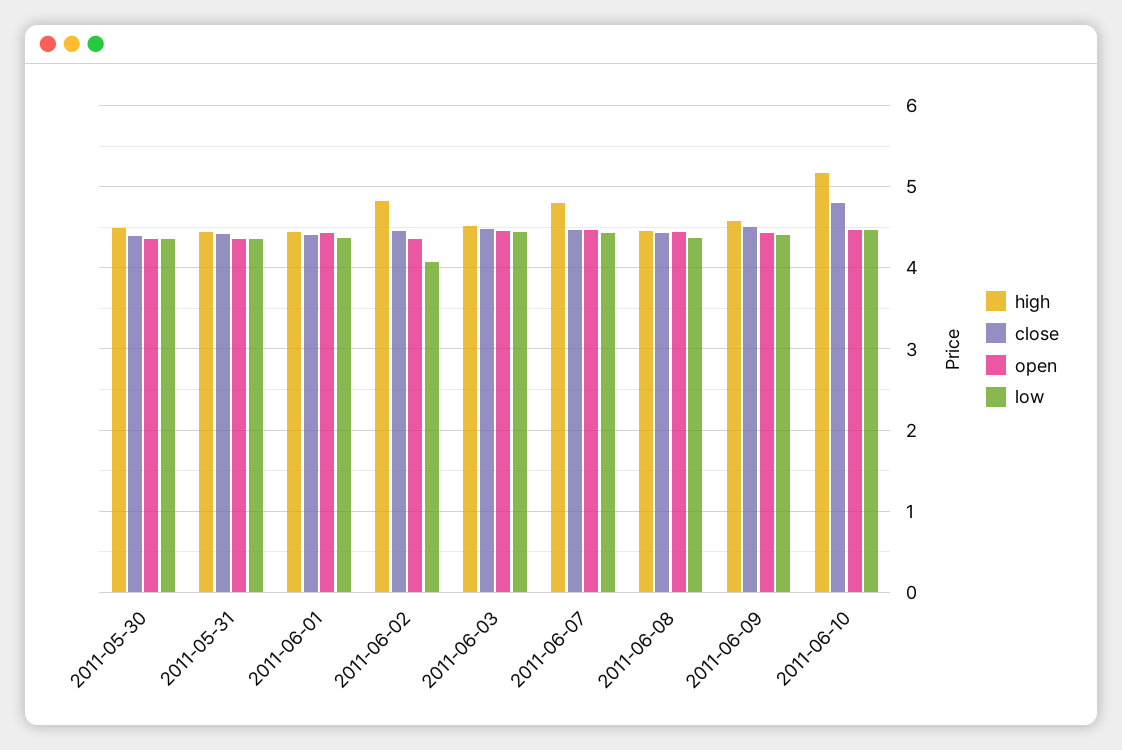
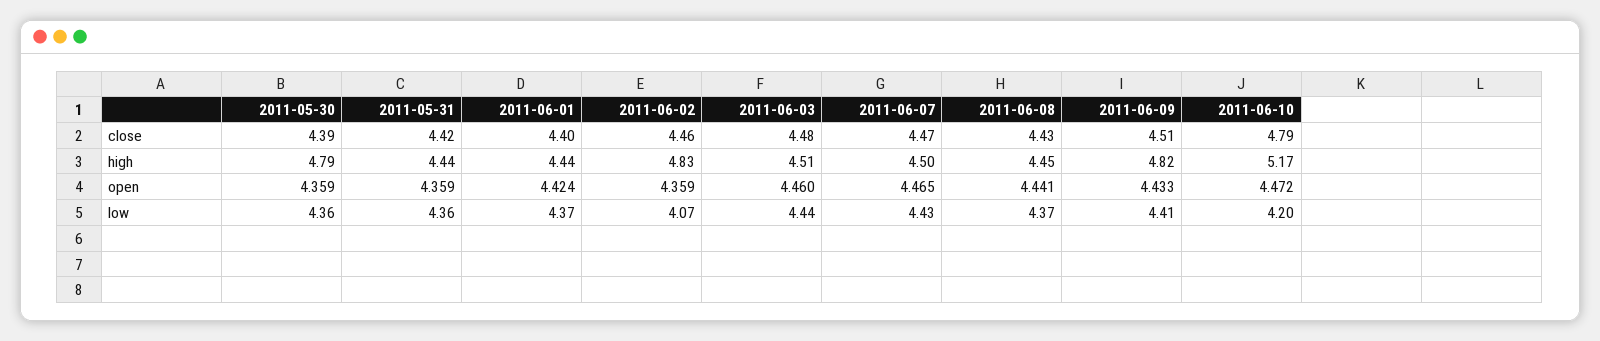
high, 2011-05-30: 4.5 -> 4.79
high, 2011-06-07: 4.8 -> 4.5
high, 2011-06-09: 4.6 -> 4.82
low, 2011-06-10: 4.5 -> 4.2

